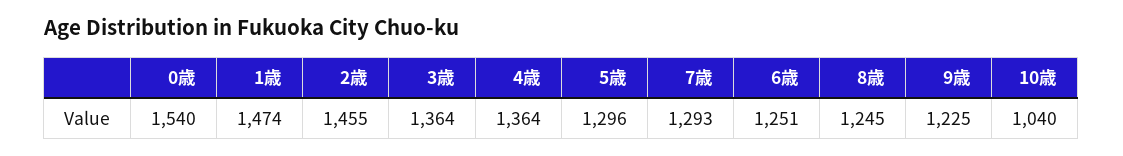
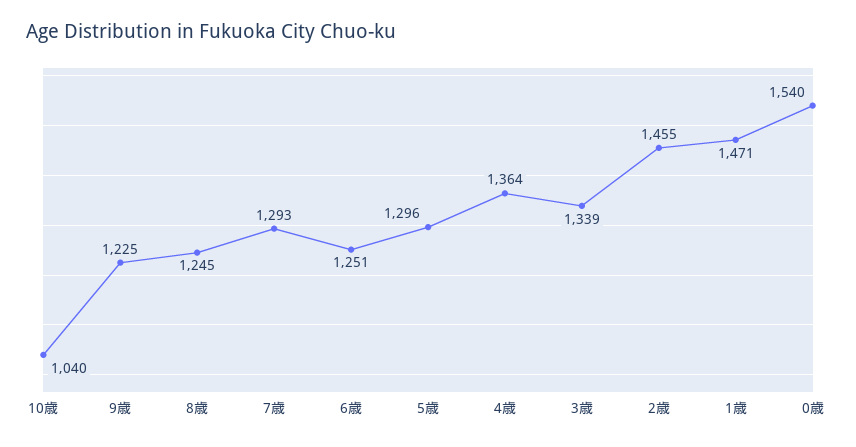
1歳: 1474 -> 1471
3歳: 1364 -> 1339

